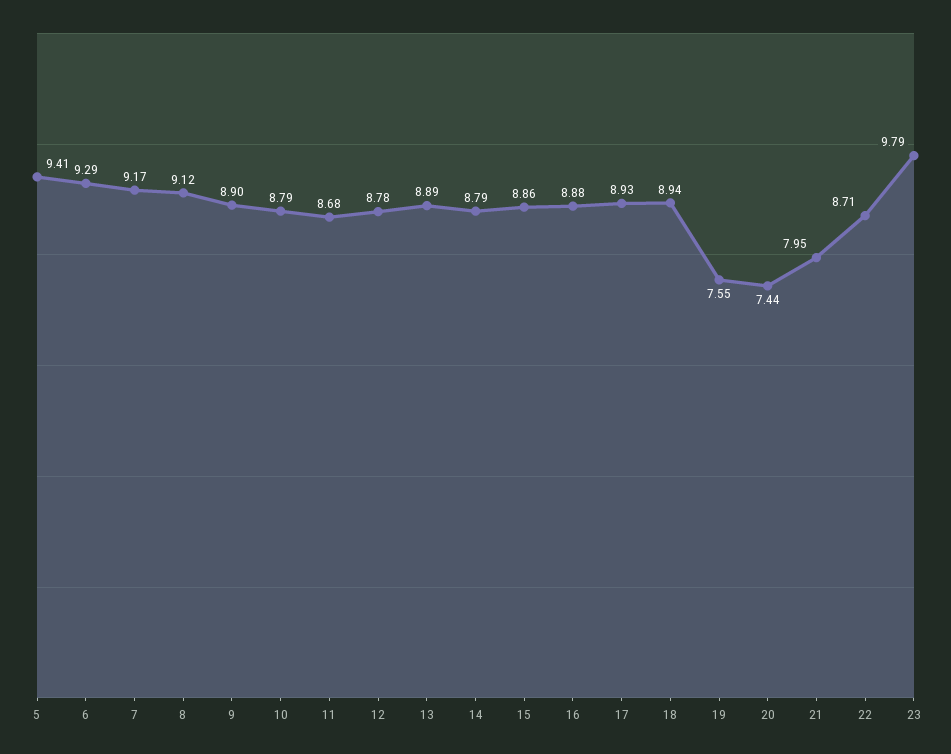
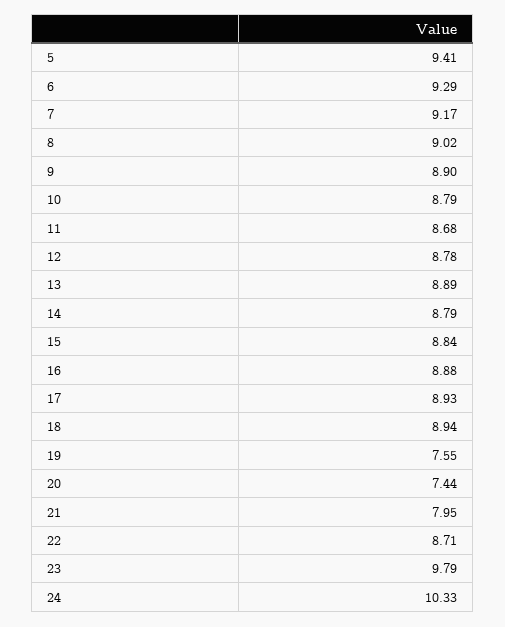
8: 9.12 -> 9.02
15: 8.86 -> 8.84
24: none -> 10.33

